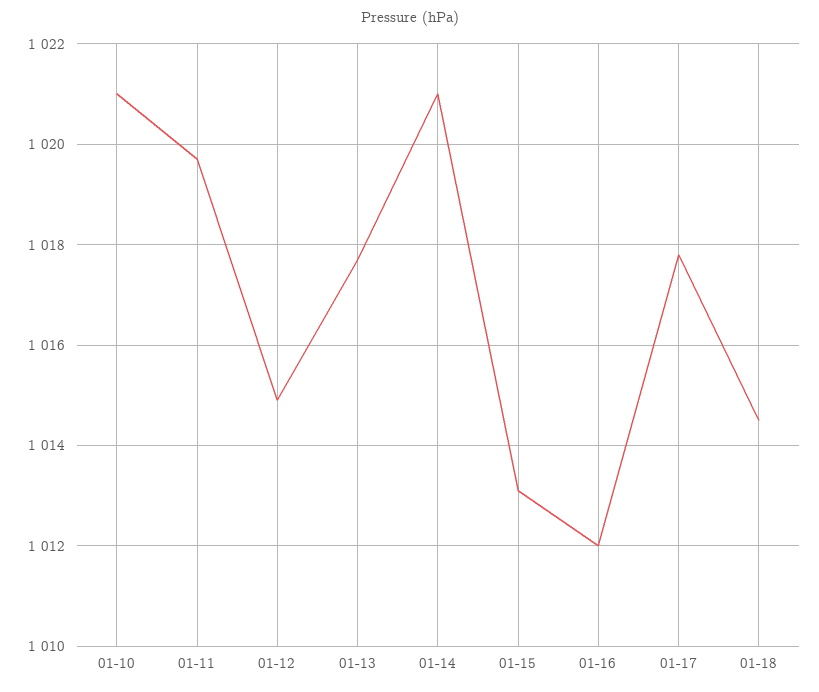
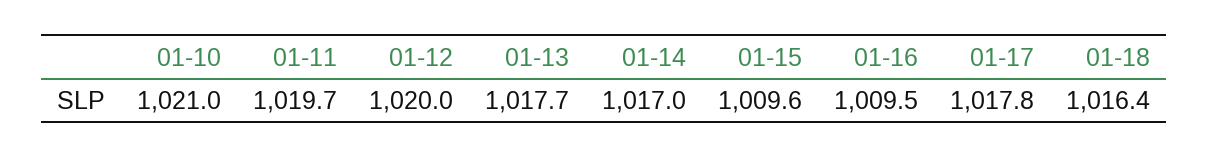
01-12: 1015 -> 1020
01-14: 1021 -> 1017
01-15: 1013 -> 1009.6
01-16: 1012 -> 1009.5
01-18: 1014.5 -> 1016.4

